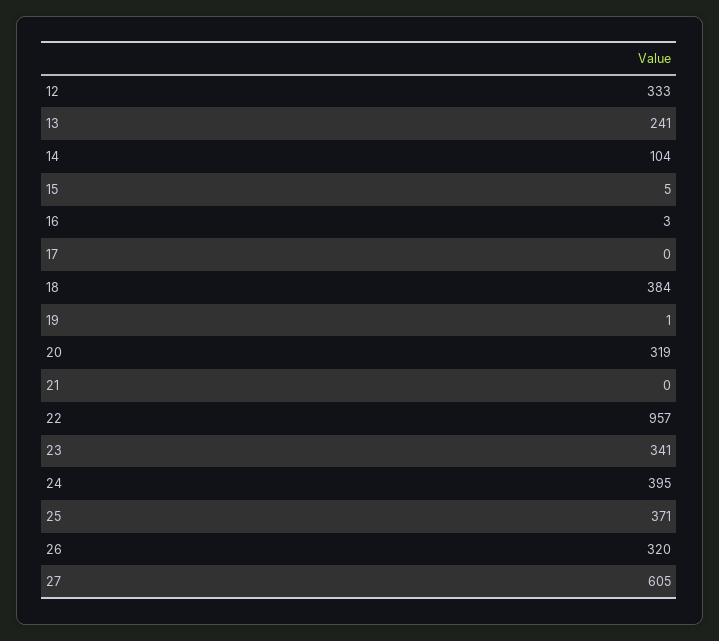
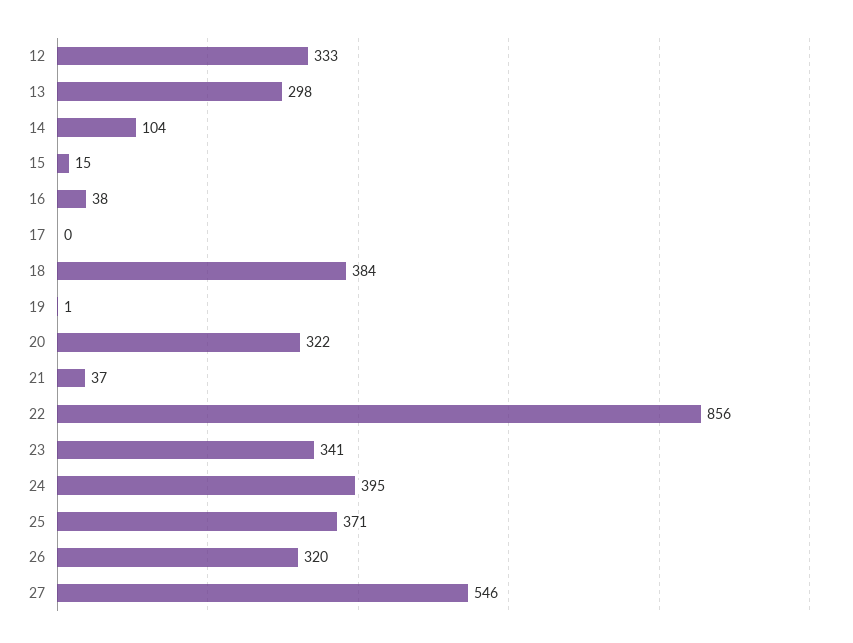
13: 241 -> 298
15: 5 -> 15
16: 3 -> 38
20: 319 -> 322
21: 0 -> 37
22: 957 -> 856
27: 605 -> 546

